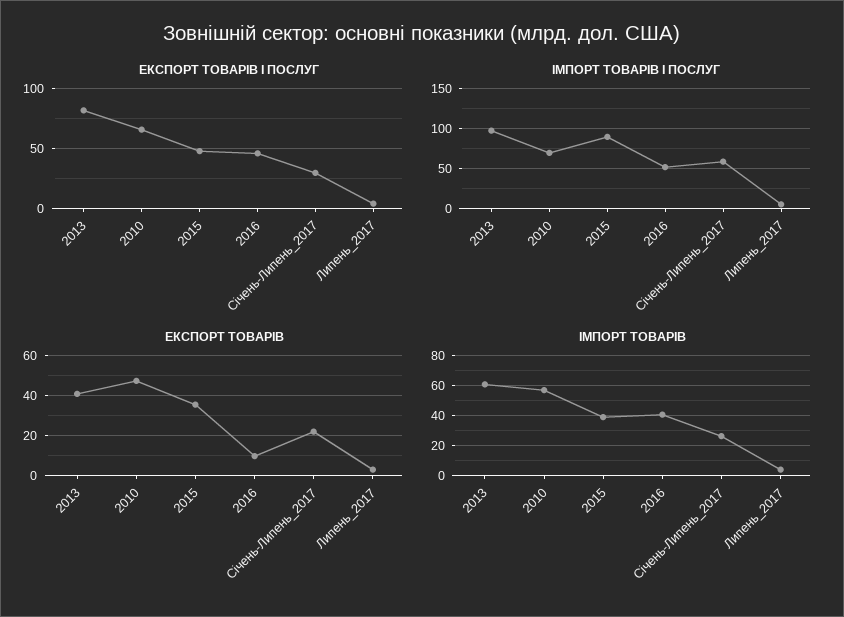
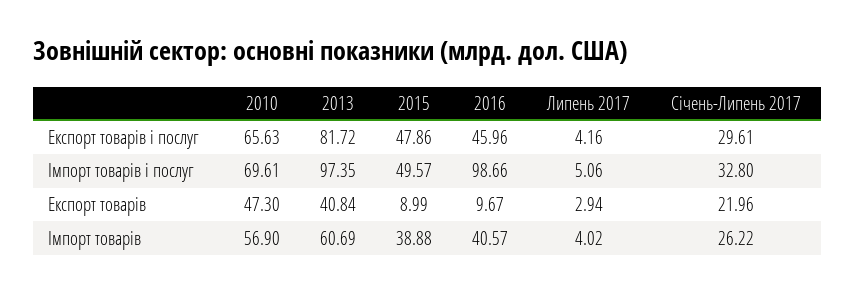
ІМПОРТ ТОВАРІВ І ПОСЛУГ, 2015: 90 -> 49.57
ІМПОРТ ТОВАРІВ І ПОСЛУГ, 2016: 50 -> 98.66
ІМПОРТ ТОВАРІВ І ПОСЛУГ, Січень-Липень_2017: 60 -> 32.8
ЕКСПОРТ ТОВАРІВ, 2015: 35 -> 8.99

